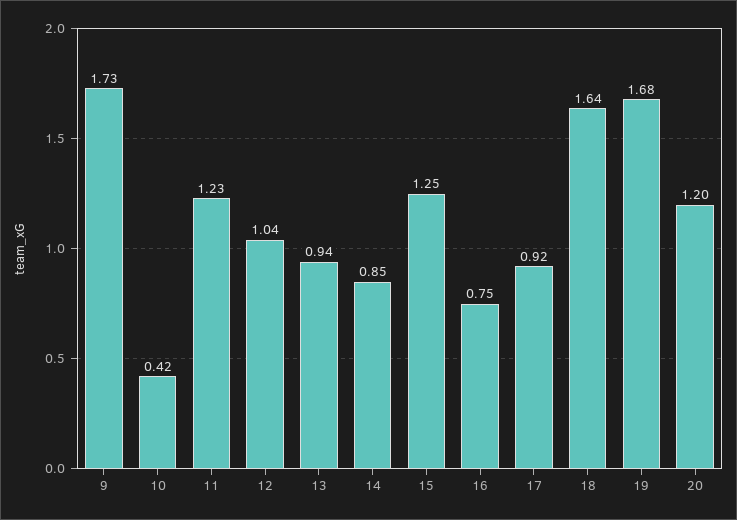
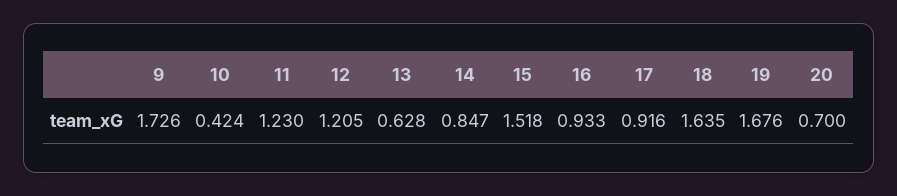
12: 1.04 -> 1.205
13: 0.94 -> 0.628
15: 1.25 -> 1.518
16: 0.75 -> 0.933
20: 1.2 -> 0.7

